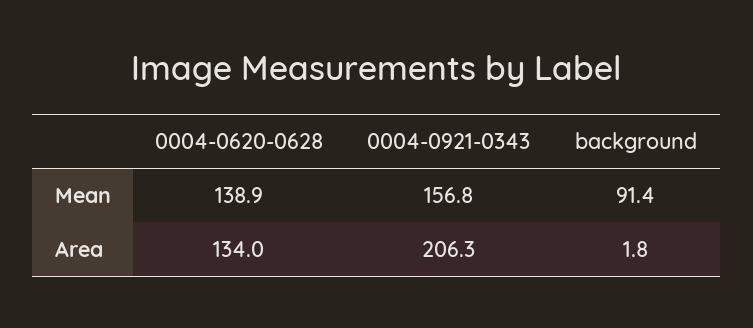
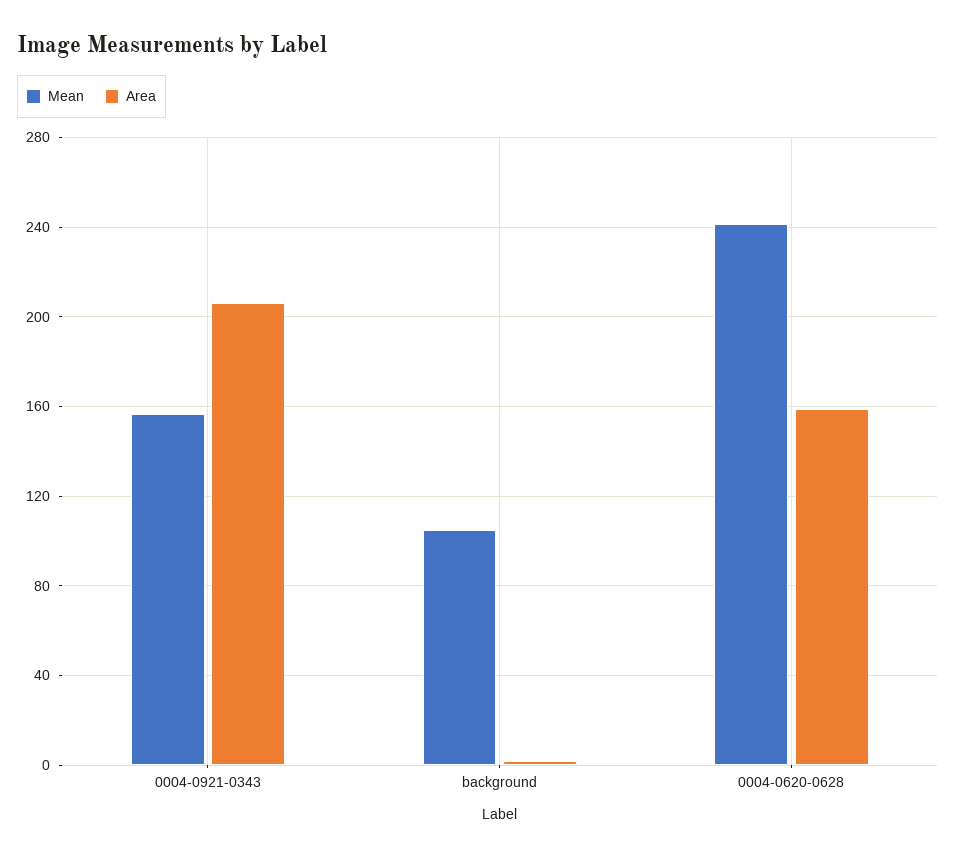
Mean, 0004-0620-0628: 138.9 -> 240
Mean, background: 91.4 -> 105
Area, 0004-0620-0628: 134 -> 160

